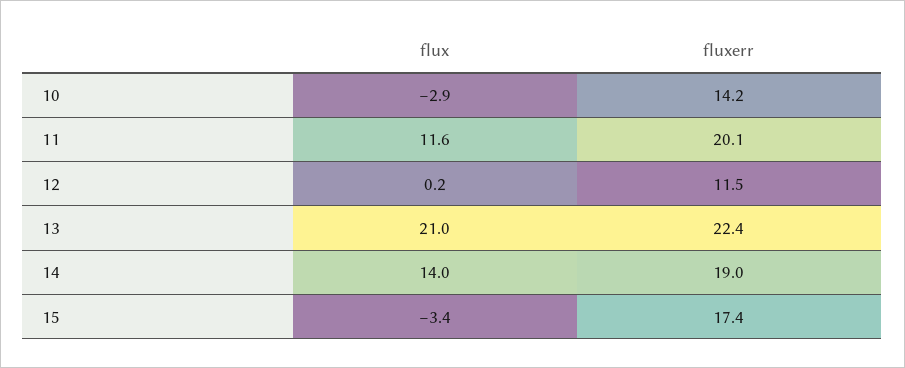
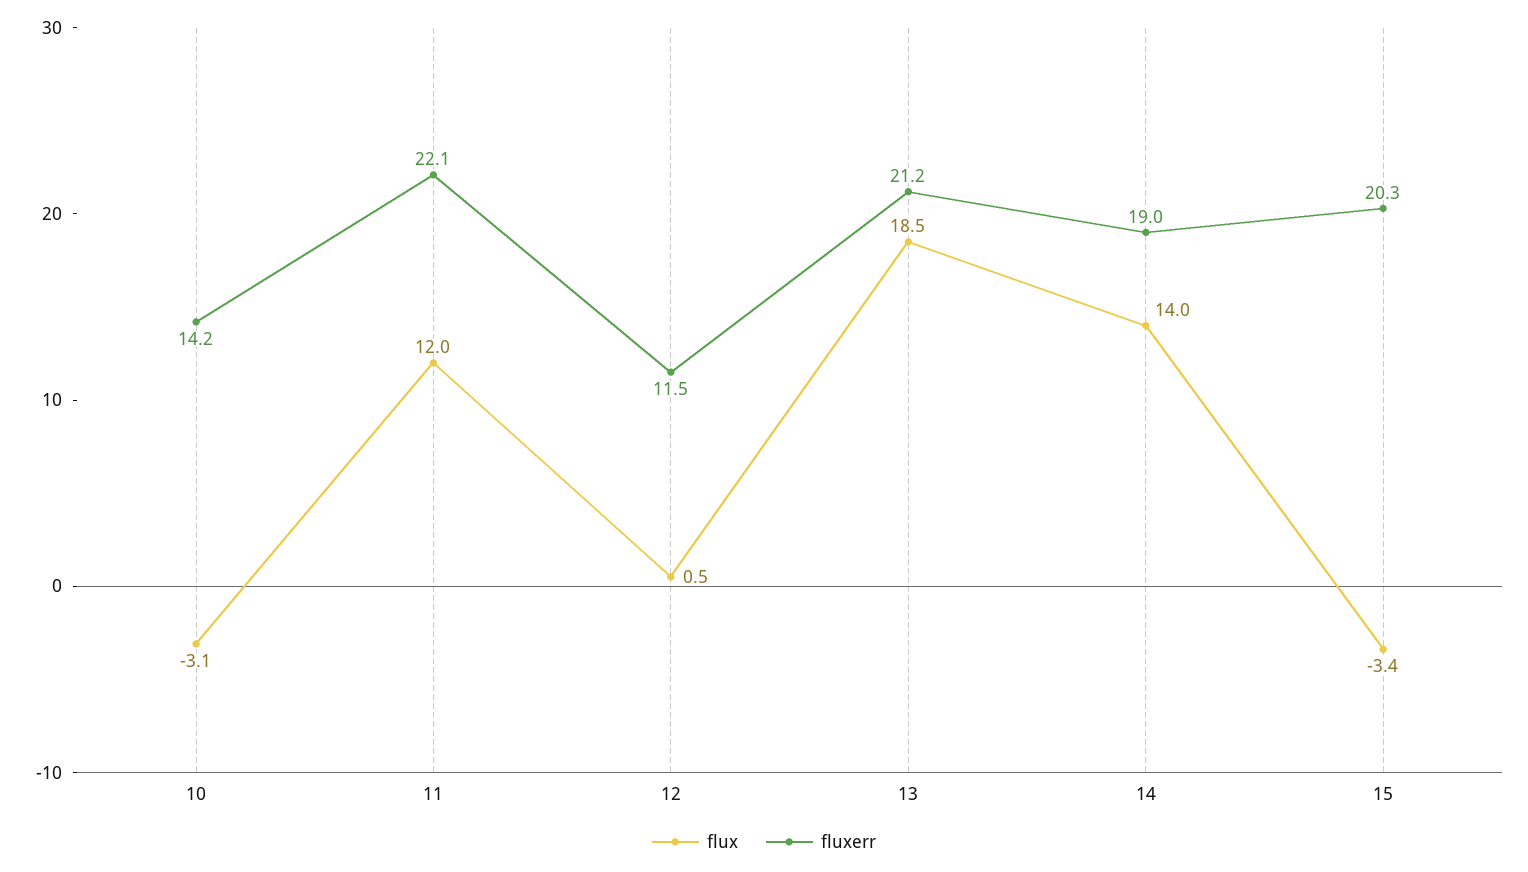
flux, 10: -2.9 -> -3.1
flux, 11: 11.6 -> 12
fluxerr, 11: 20.1 -> 22.1
flux, 12: 0.2 -> 0.5
flux, 13: 21 -> 18.5
fluxerr, 13: 22.4 -> 21.2
fluxerr, 15: 17.4 -> 20.3

